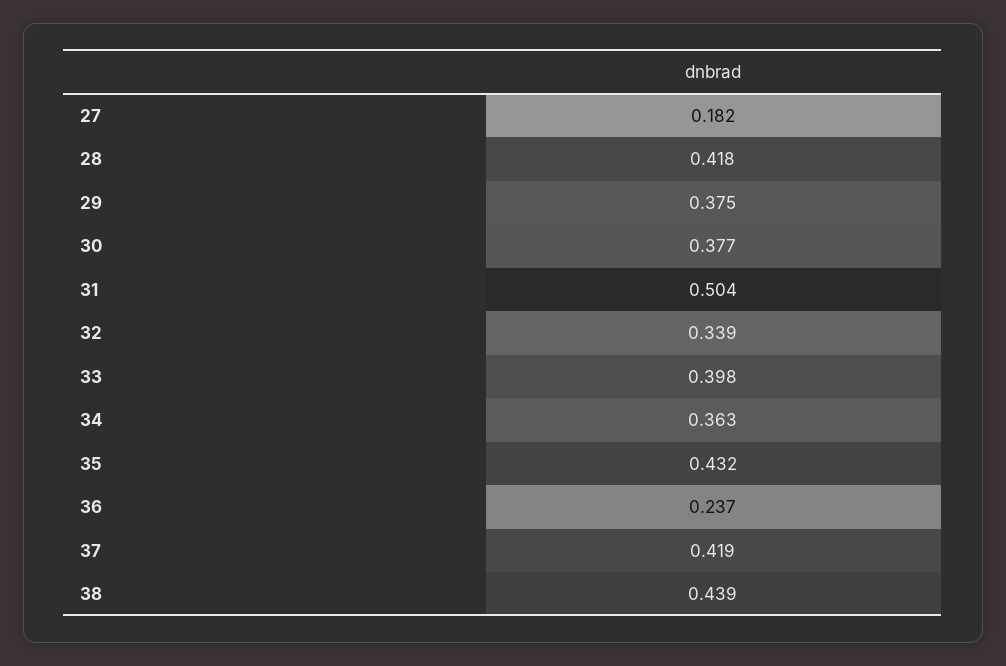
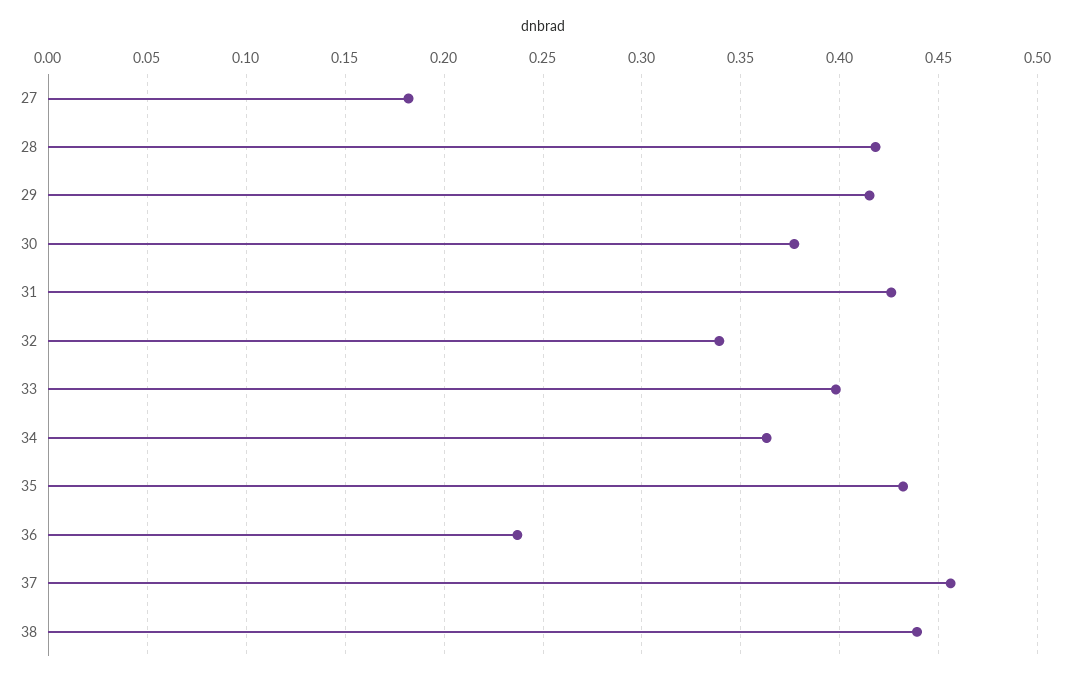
29: 0.375 -> 0.415
31: 0.504 -> 0.425
37: 0.419 -> 0.455

